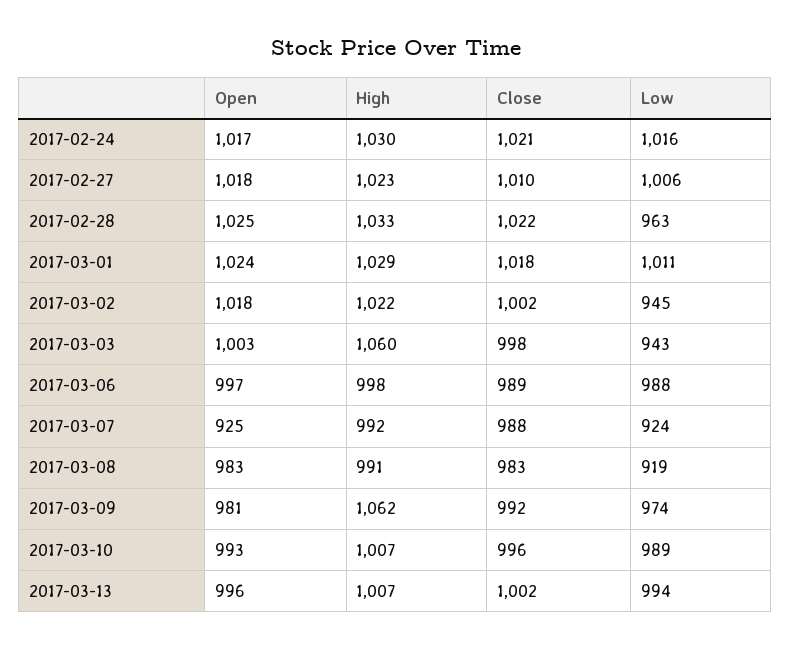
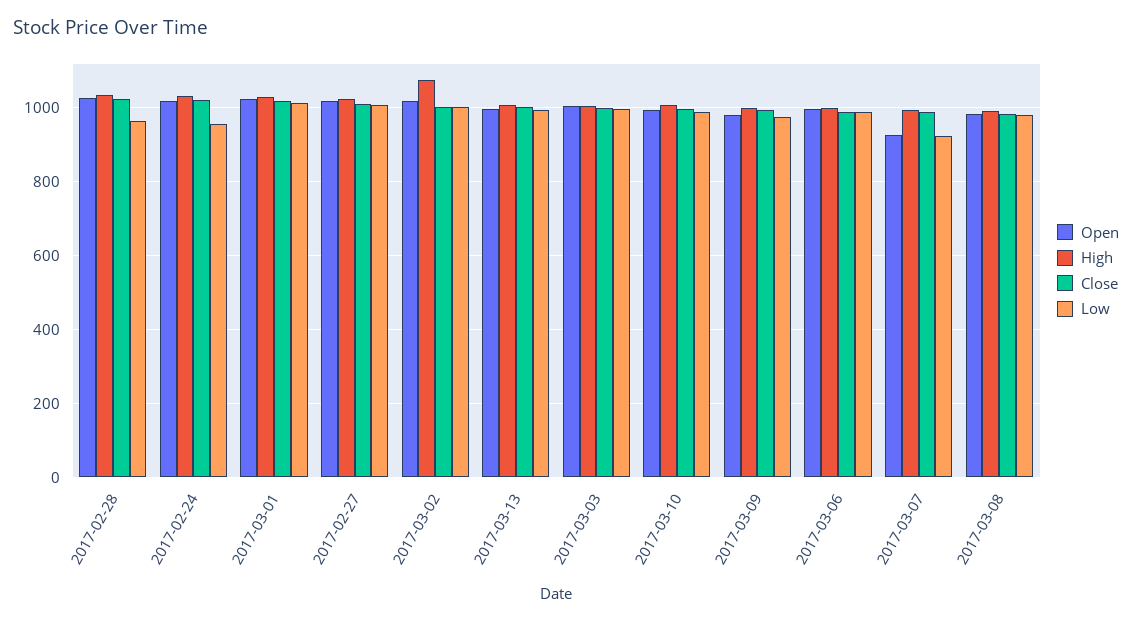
Low, 2017-02-24: 1016 -> 960
High, 2017-03-02: 1022 -> 1080
Low, 2017-03-02: 945 -> 1000
High, 2017-03-03: 1060 -> 1000
Low, 2017-03-03: 943 -> 1000
Low, 2017-03-08: 919 -> 980
High, 2017-03-09: 1062 -> 1000

